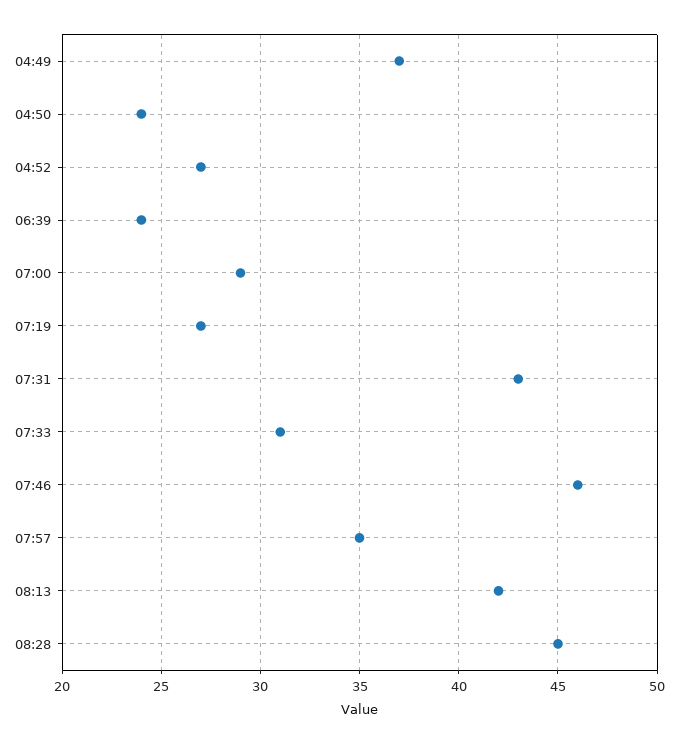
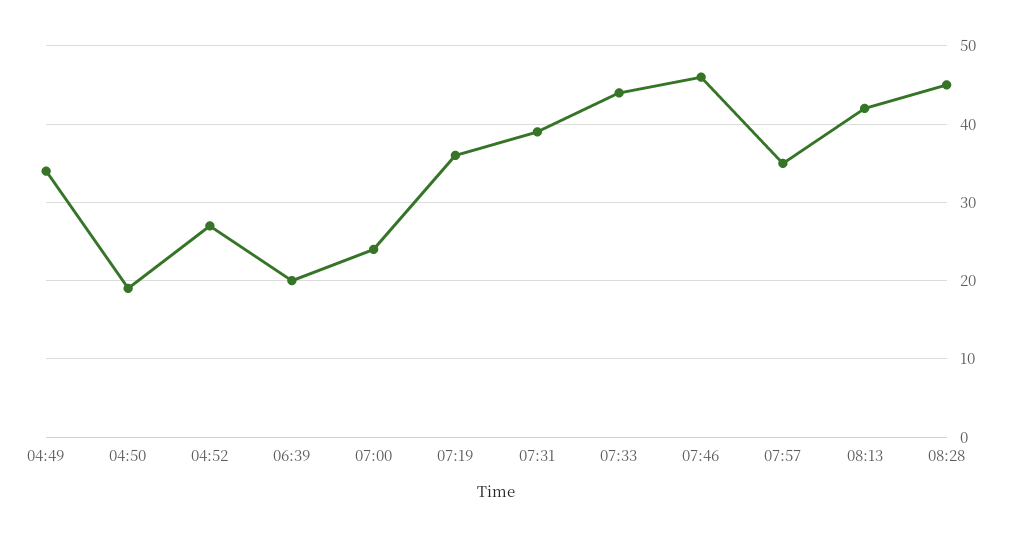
04:49: 37 -> 34
04:50: 24 -> 19
06:39: 24 -> 20
07:00: 29 -> 24
07:19: 27 -> 36
07:31: 43 -> 39
07:33: 31 -> 44

